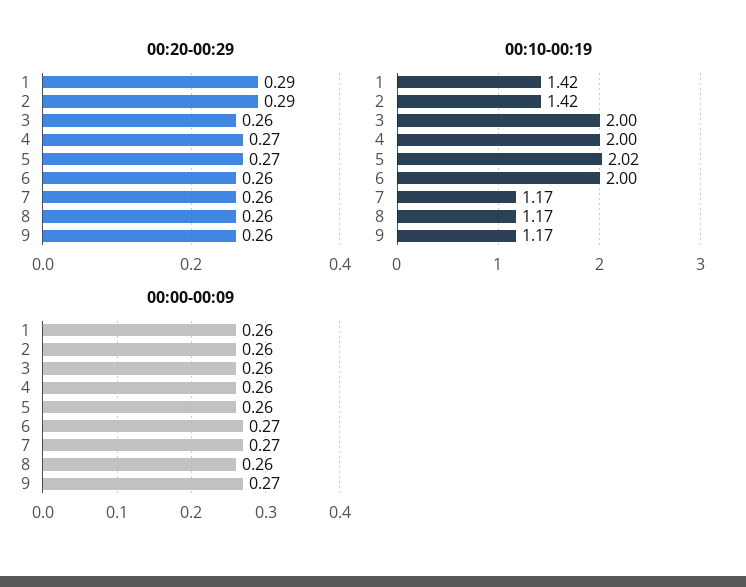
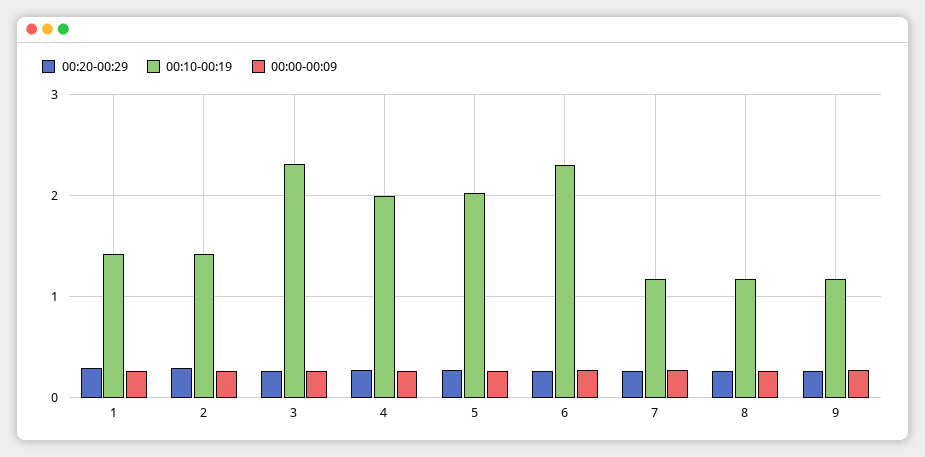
00:10-00:19, 3: 2 -> 2.3
00:10-00:19, 6: 2 -> 2.3

